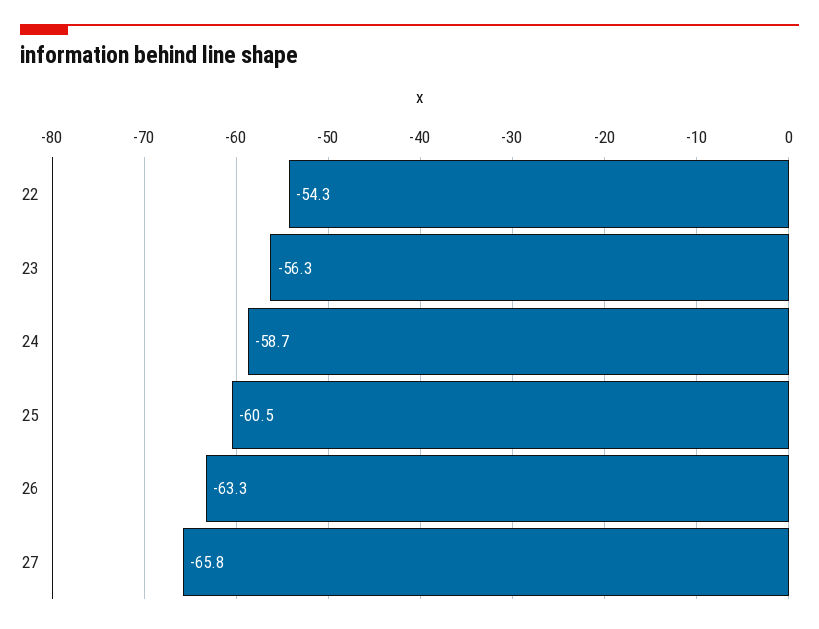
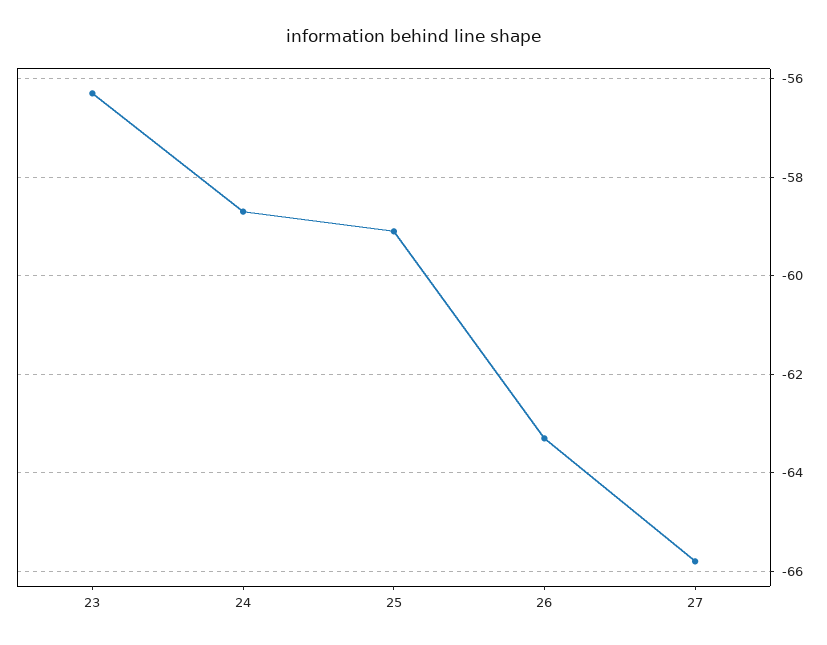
22: -54.3 -> none
25: -60.5 -> -59

